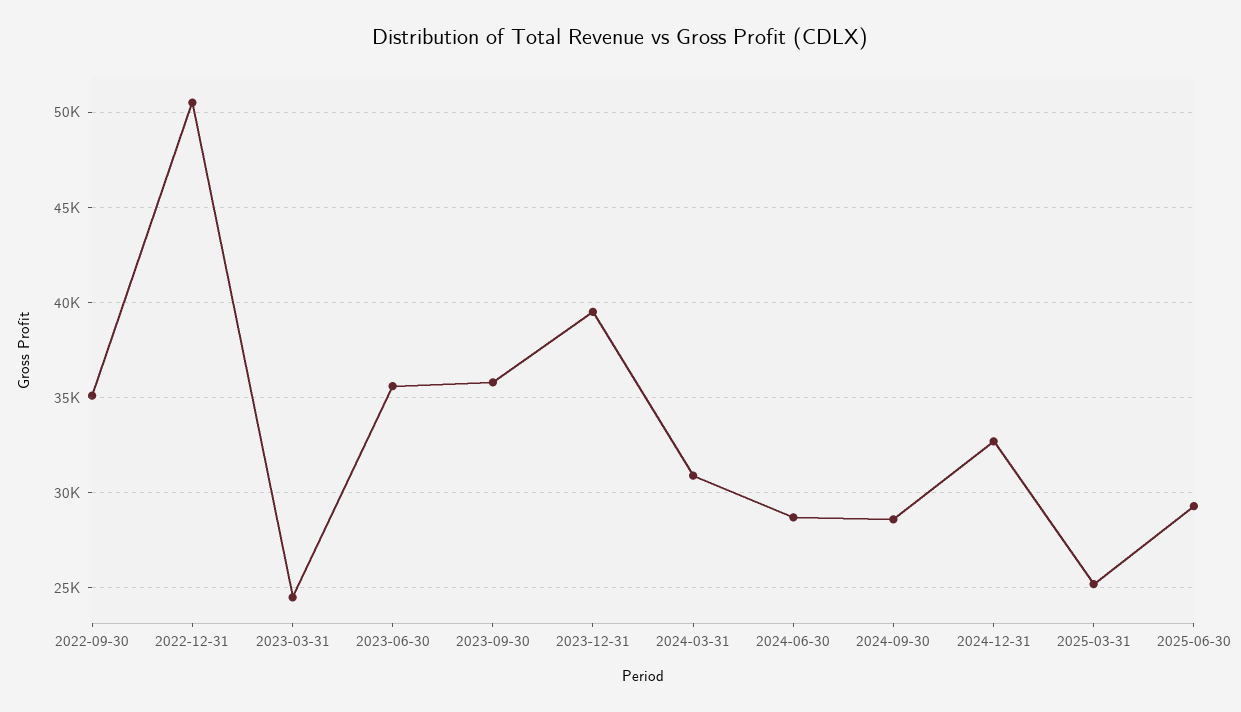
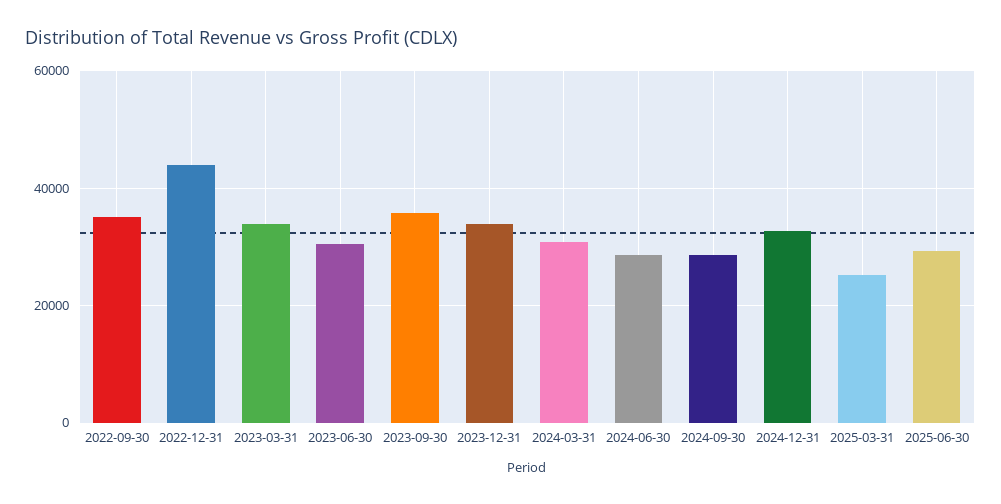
2022-12-31: 50500 -> 44000
2023-03-31: 24500 -> 34000
2023-06-30: 35500 -> 30000
2023-12-31: 39500 -> 34000

